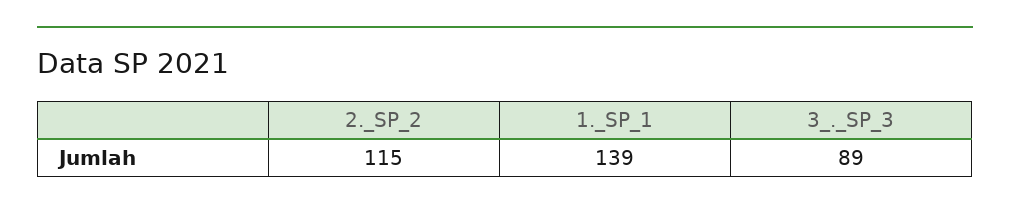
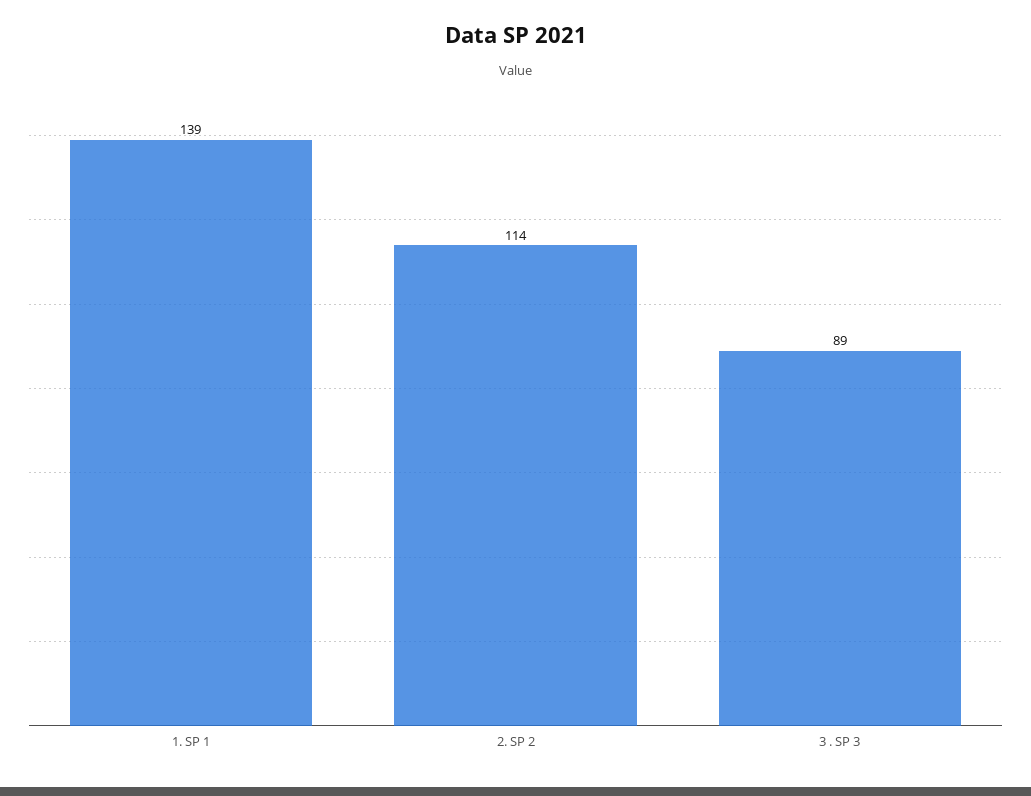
2._SP_2: 115 -> 114

